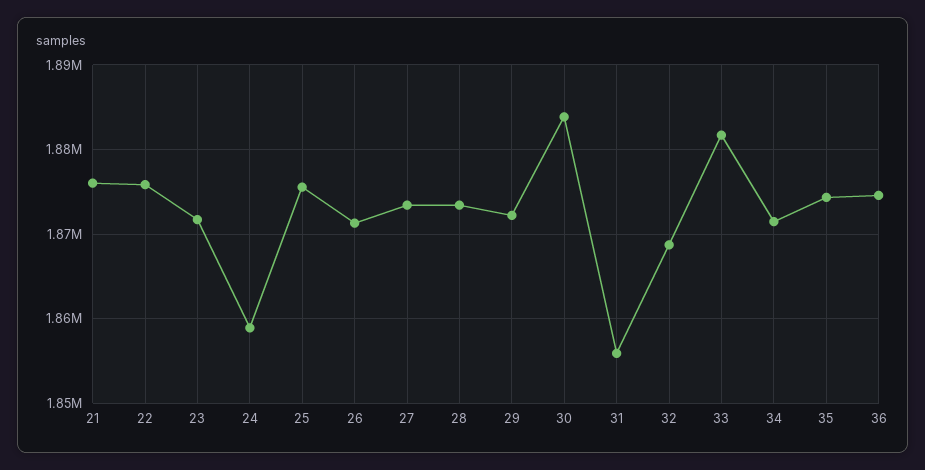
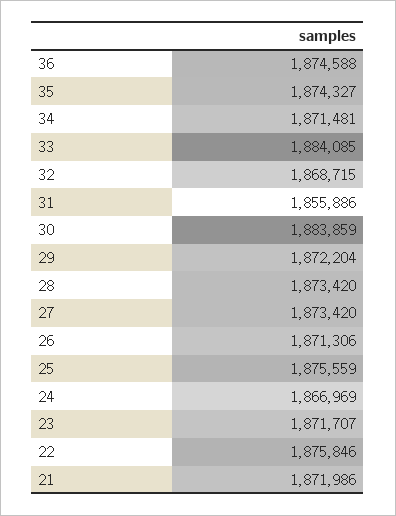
21: 1876000 -> 1871986
24: 1859000 -> 1866969
33: 1882000 -> 1884085

